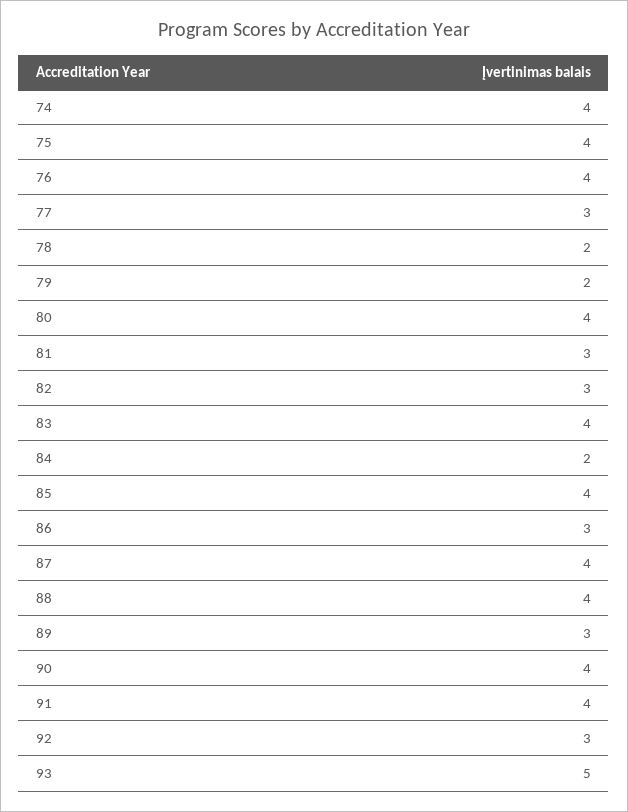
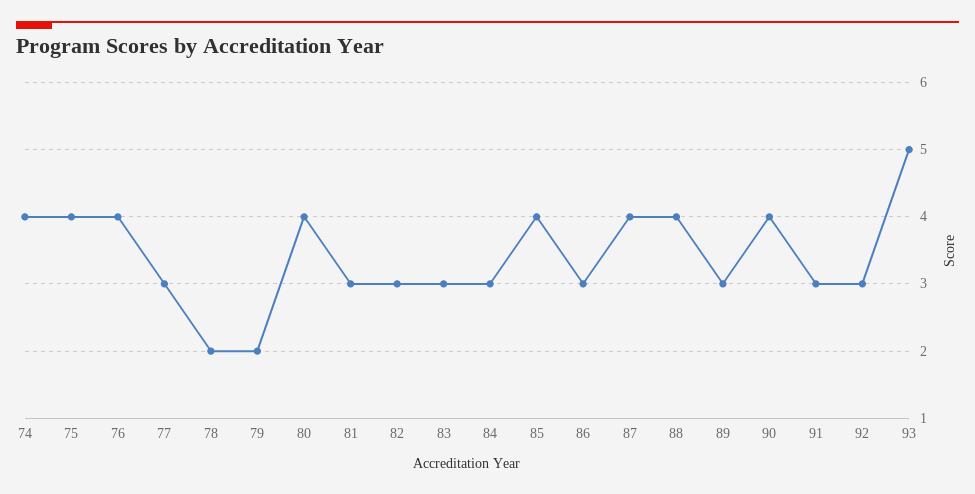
83: 4 -> 3
84: 2 -> 3
91: 4 -> 3

